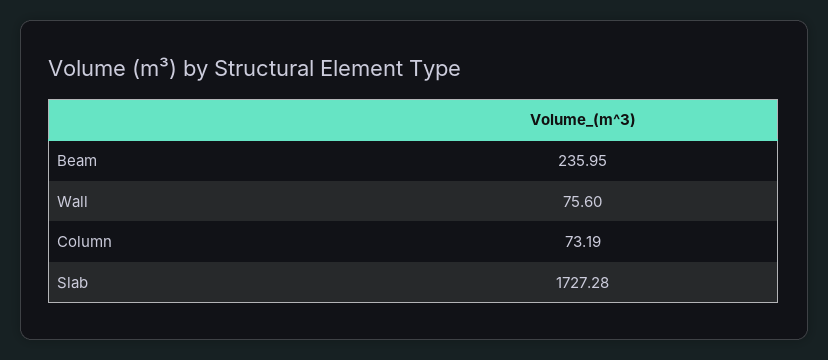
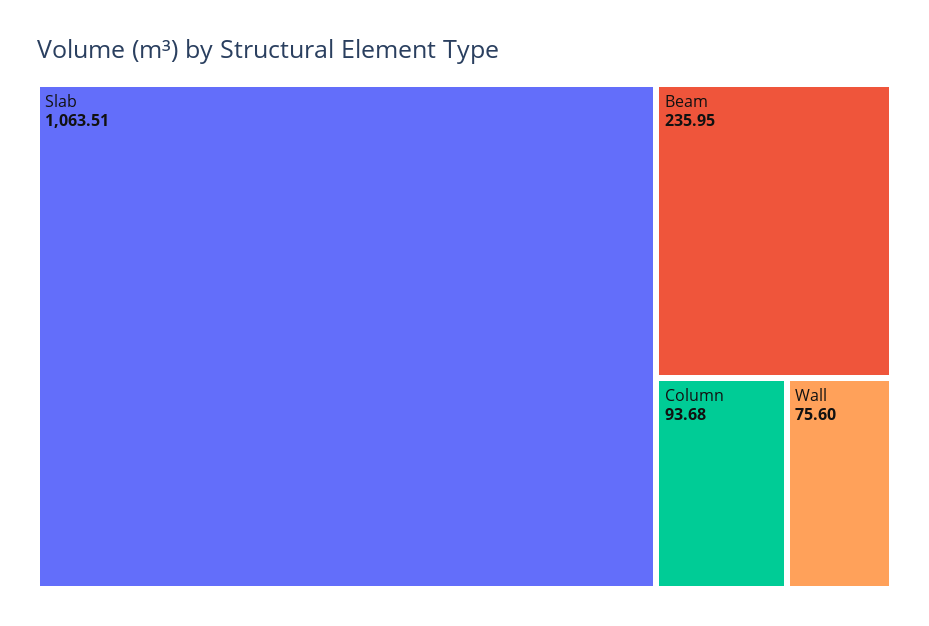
Column: 73.19 -> 93.68
Slab: 1727.28 -> 1063.51

